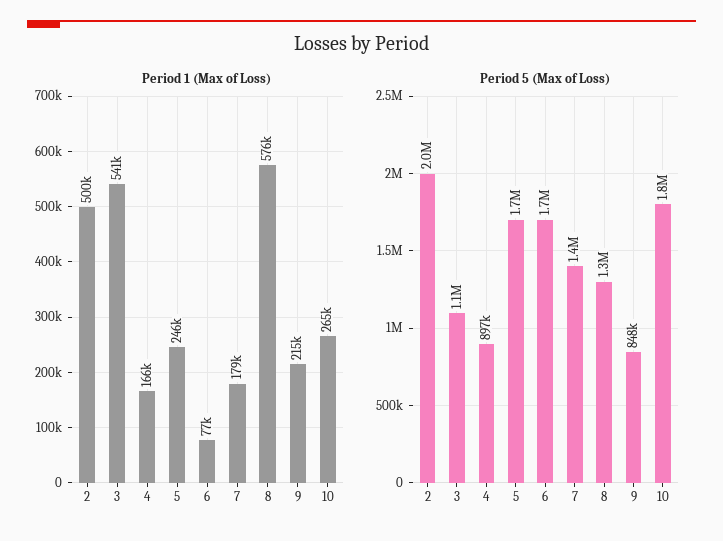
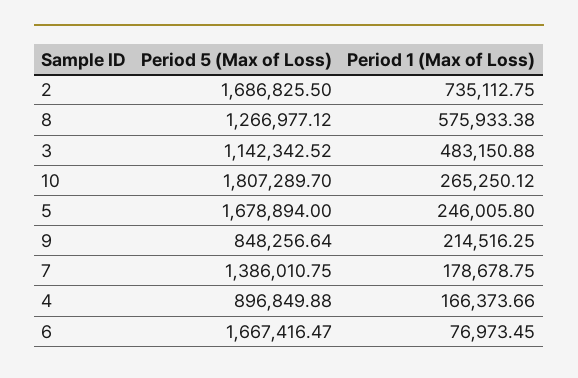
Period 1 (Max of Loss), 2: 500000 -> 735112.75
Period 1 (Max of Loss), 3: 541000 -> 483150.88
Period 5 (Max of Loss), 2: 2000000 -> 1686825.5

